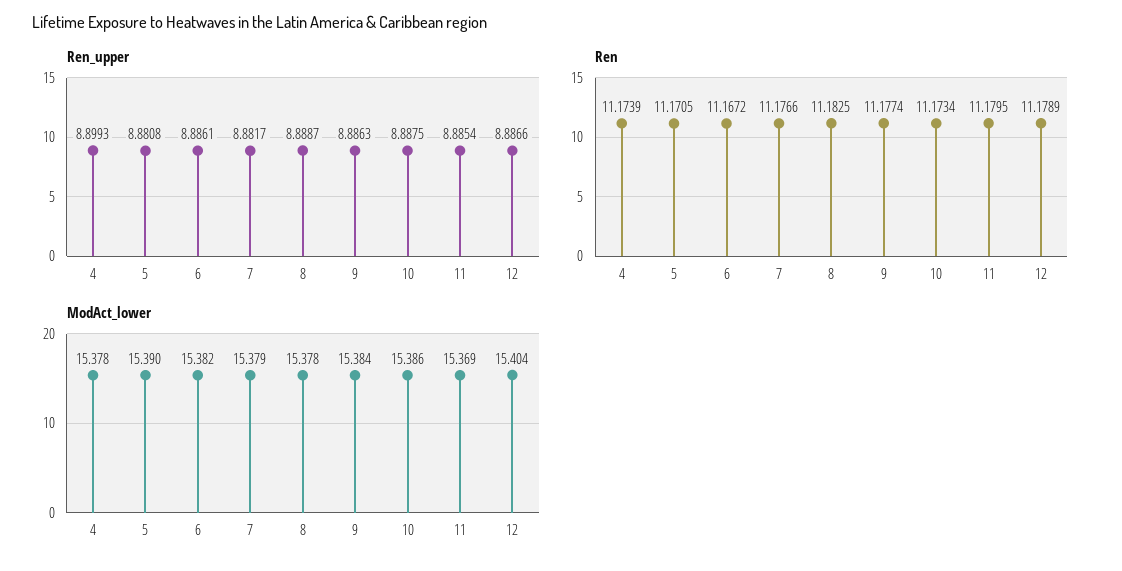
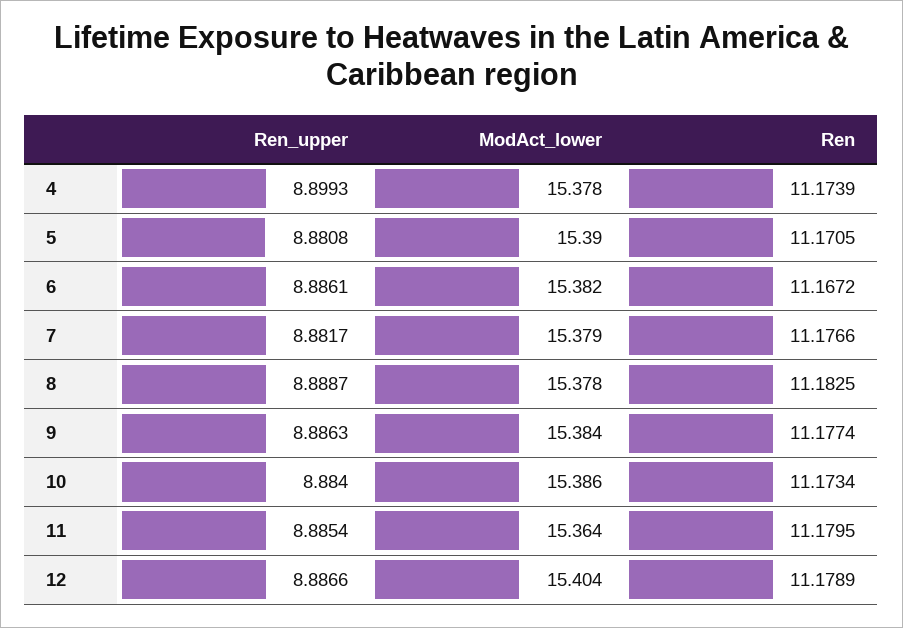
Ren_upper, 10: 8.8875 -> 8.884
ModAct_lower, 11: 15.369 -> 15.364

